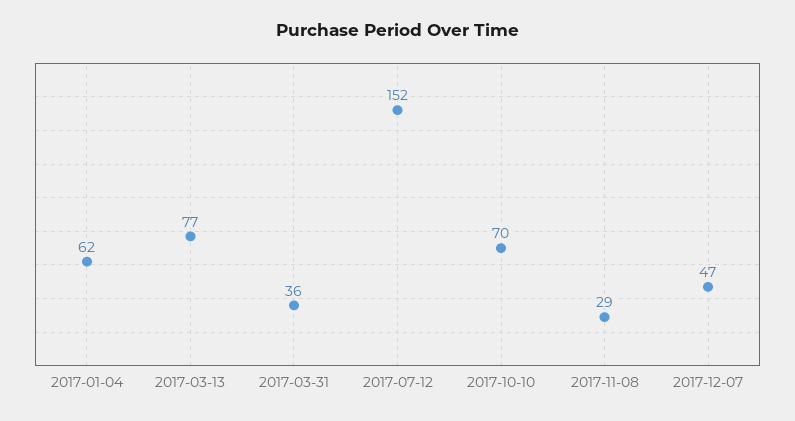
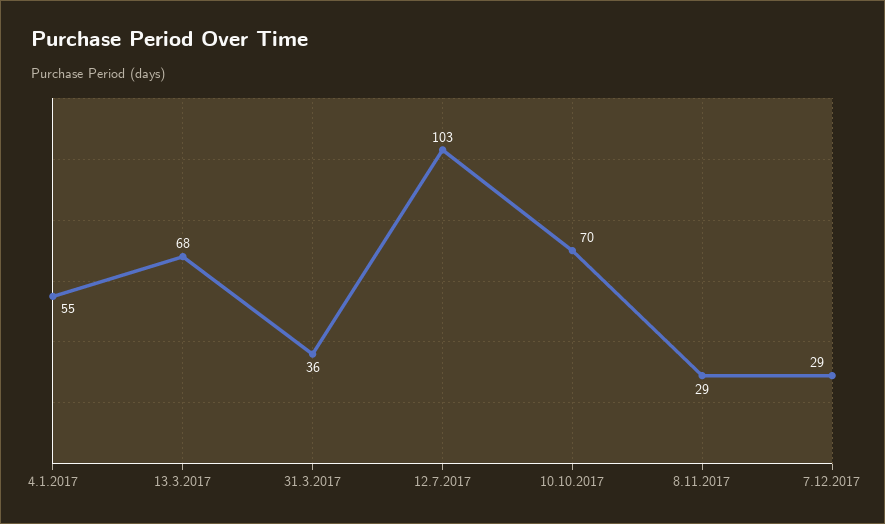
2017-01-04: 62 -> 55
2017-03-13: 77 -> 68
2017-07-12: 152 -> 103
2017-12-07: 47 -> 29

